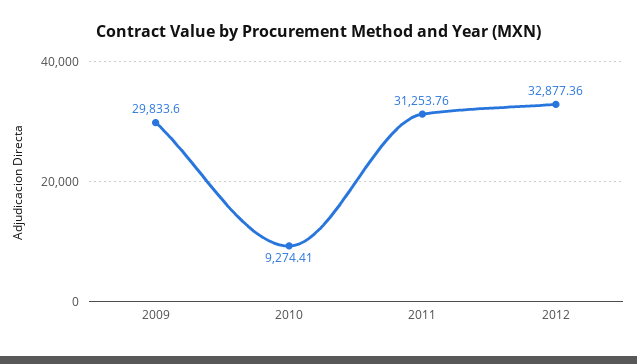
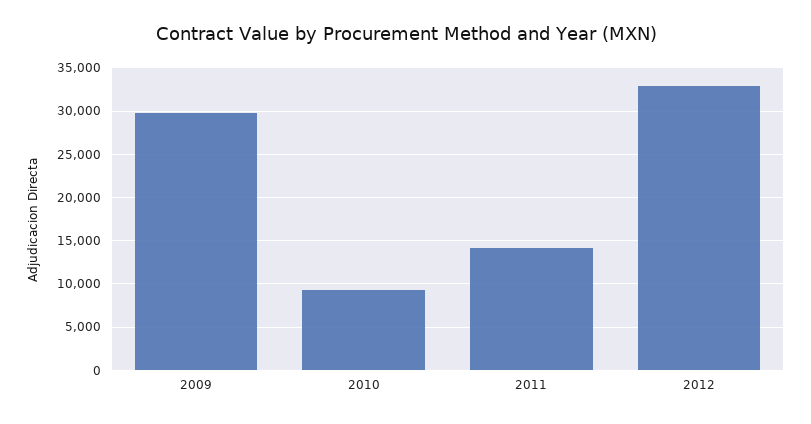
2011: 31253.76 -> 14000

